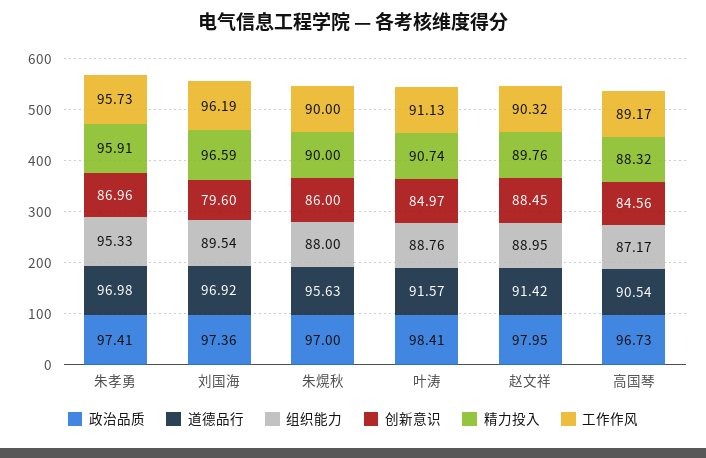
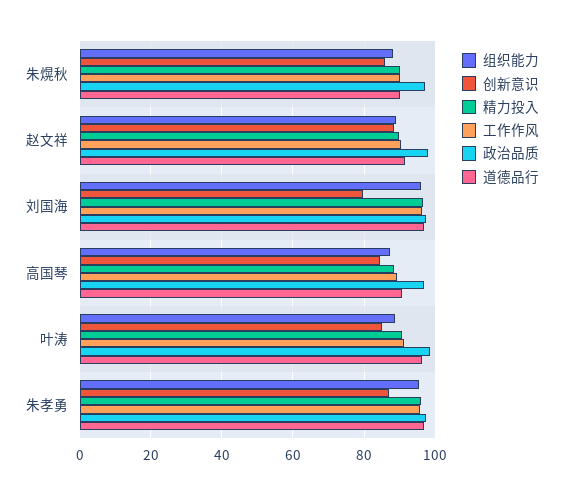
组织能力, 刘国海: 89.54 -> 96
道德品行, 朱熀秋: 95.63 -> 90
道德品行, 叶涛: 91.57 -> 96

